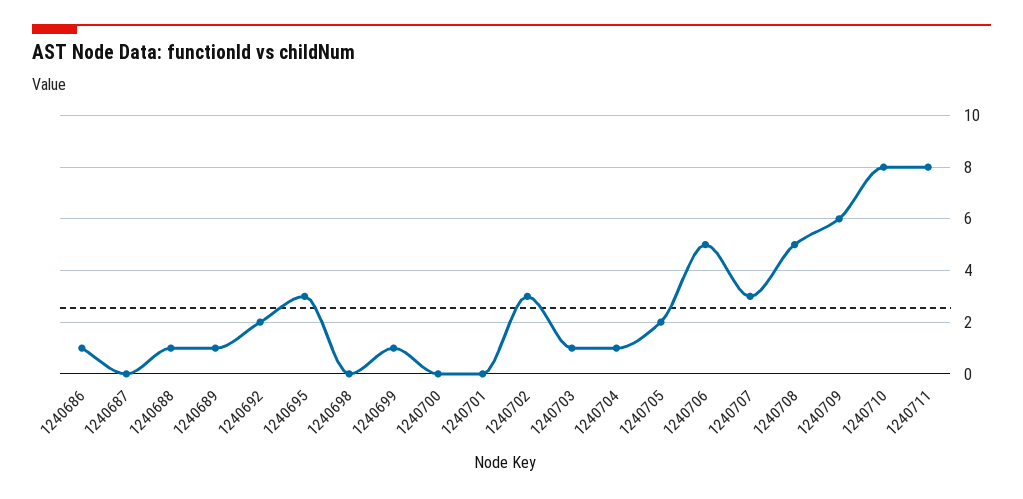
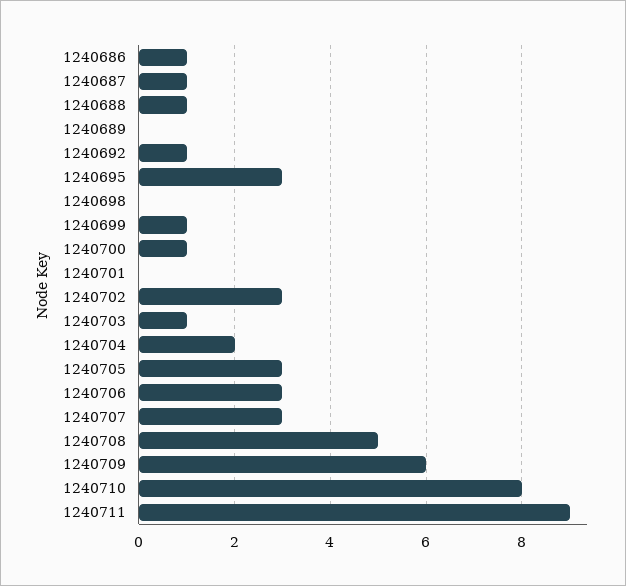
1240687: 0 -> 1
1240689: 1 -> 0
1240692: 2 -> 1
1240700: 0 -> 1
1240704: 1 -> 2
1240705: 2 -> 3
1240706: 5 -> 3
1240711: 8 -> 9

